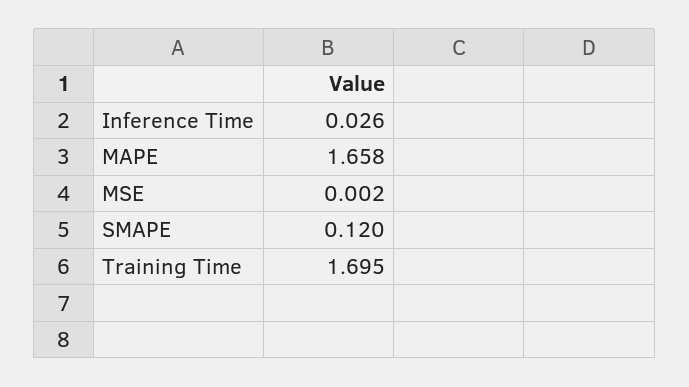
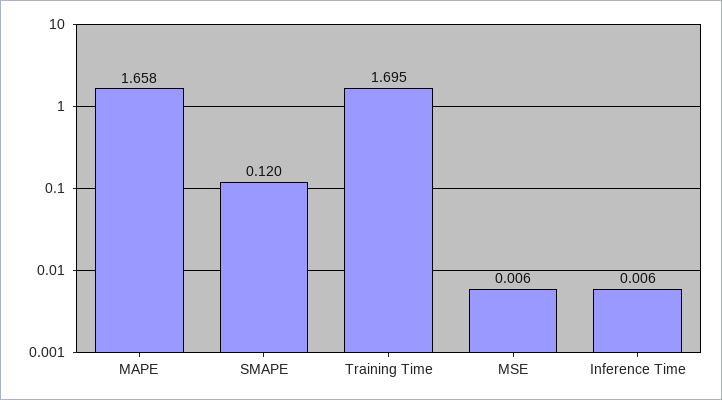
Inference Time: 0.026 -> 0.006
MSE: 0.002 -> 0.006

